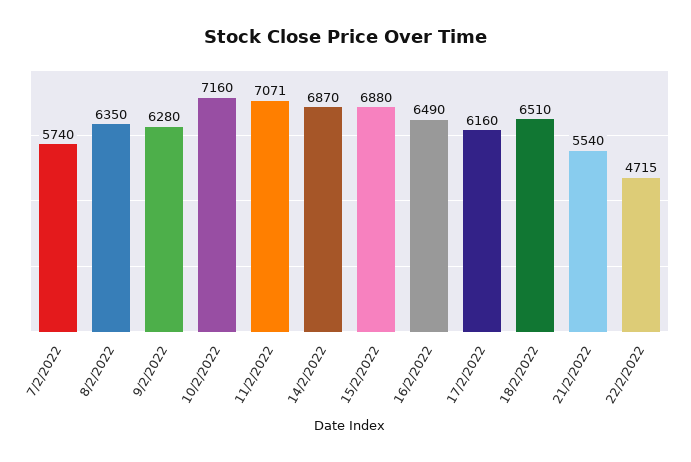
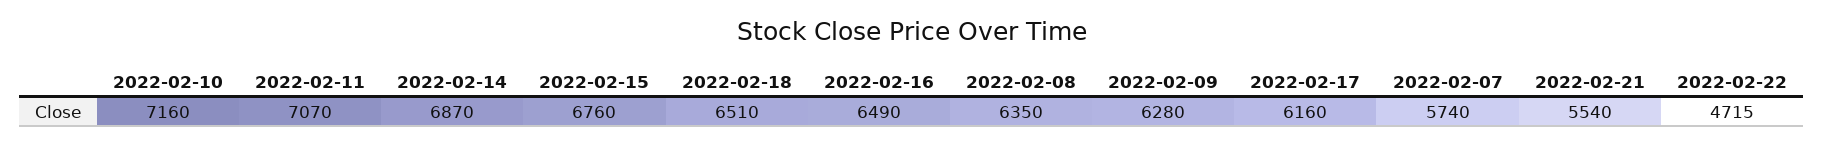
11/2/2022: 7071 -> 7070
15/2/2022: 6880 -> 6760

